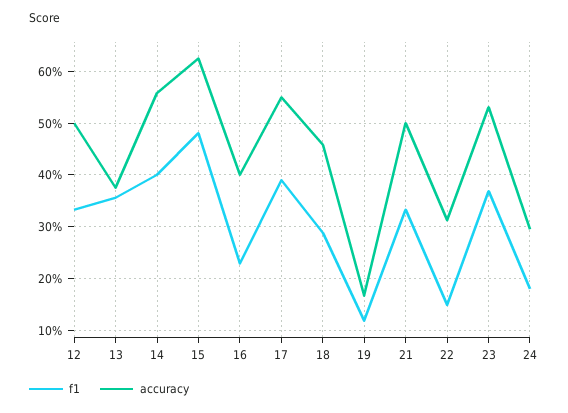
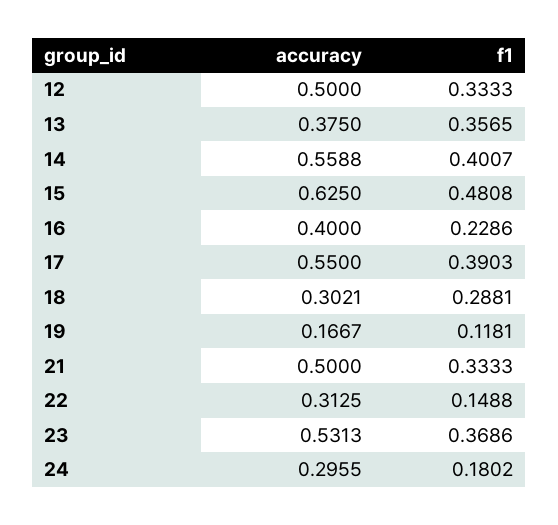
accuracy, 18: 0.46 -> 0.3021

